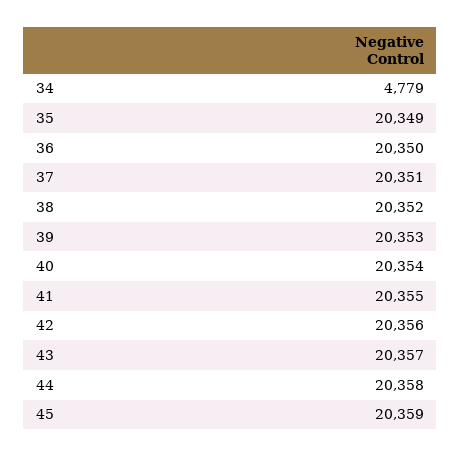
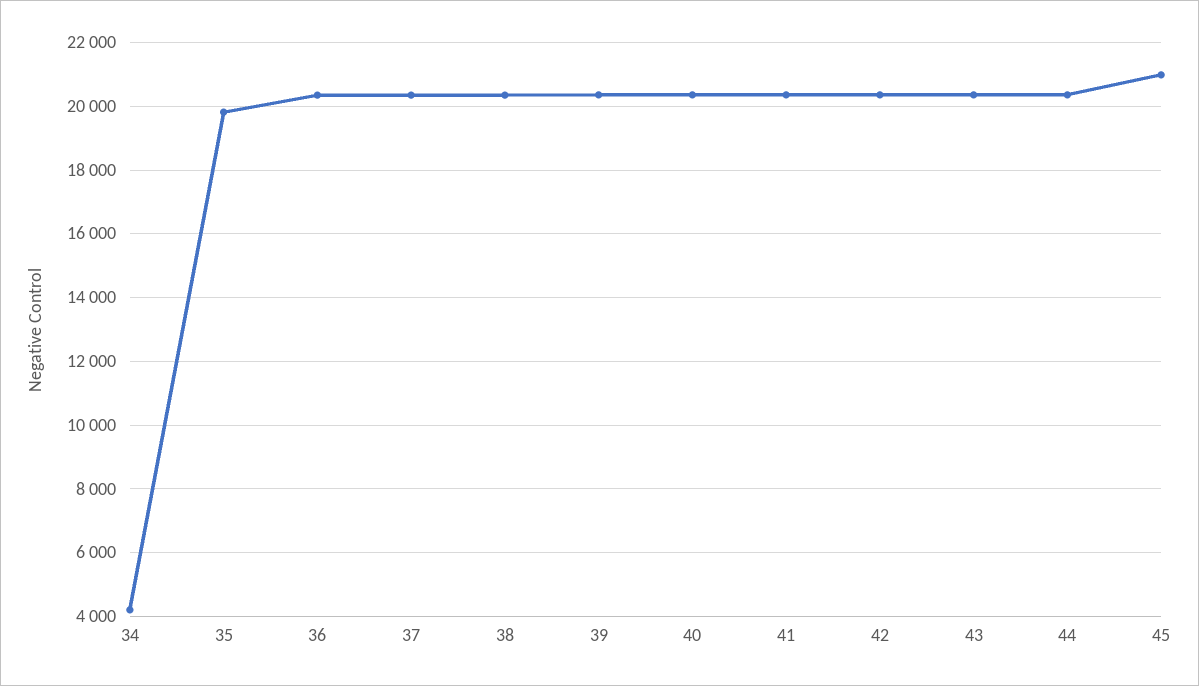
34: 4779 -> 4200
35: 20349 -> 19800
45: 20359 -> 21000

